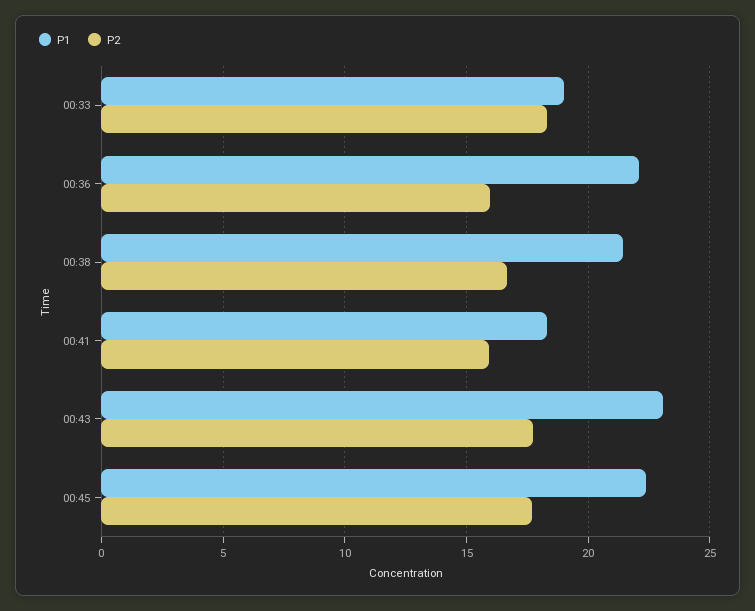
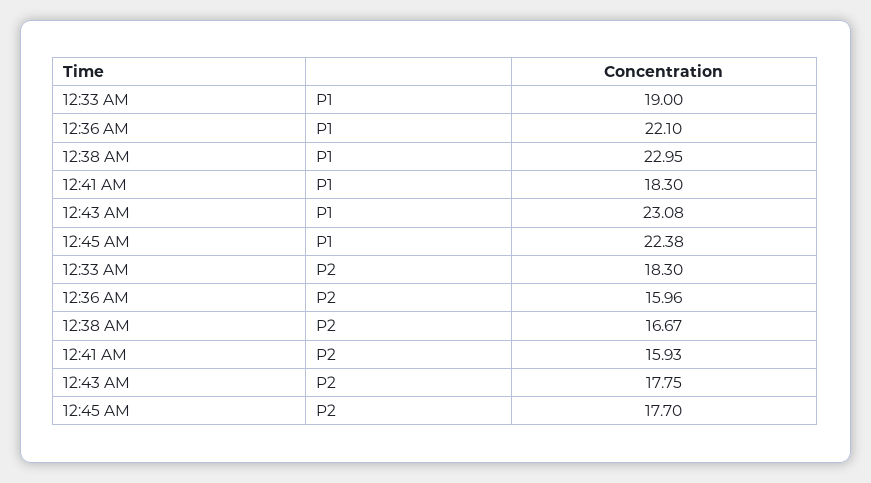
P1, 00:38: 21.5 -> 22.95

